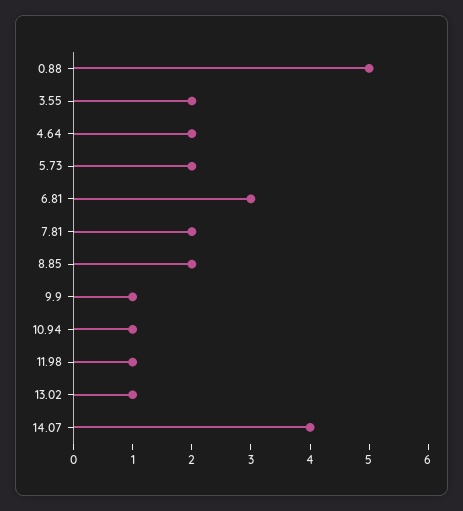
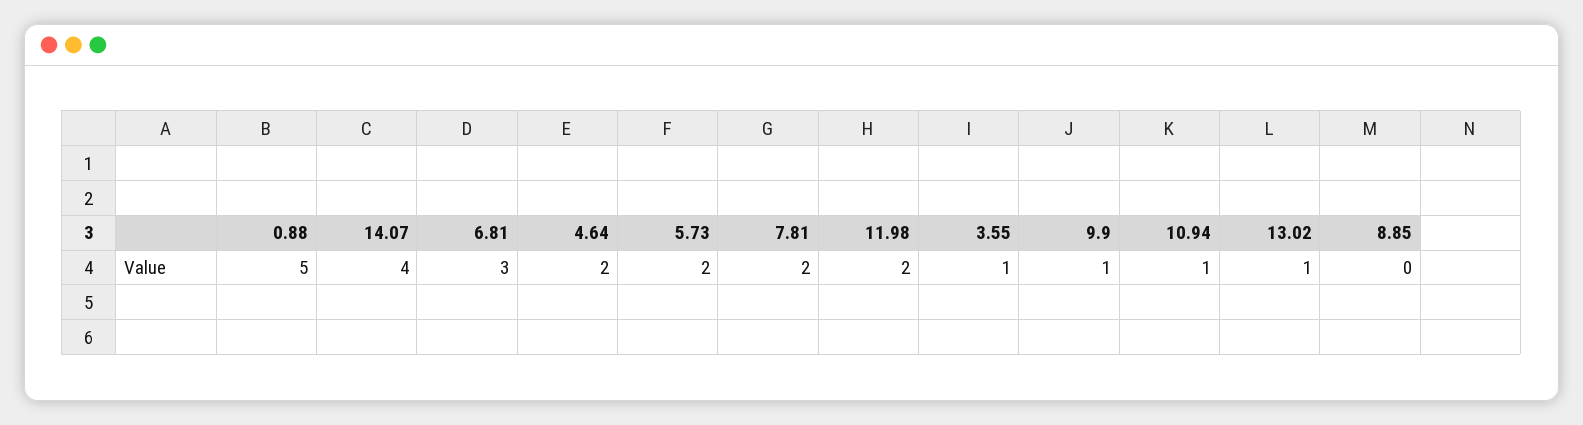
3.55: 2 -> 1
8.85: 2 -> 0
11.98: 1 -> 2

